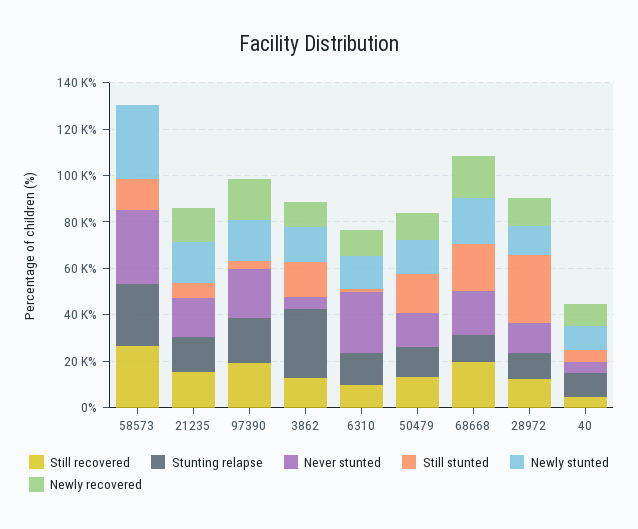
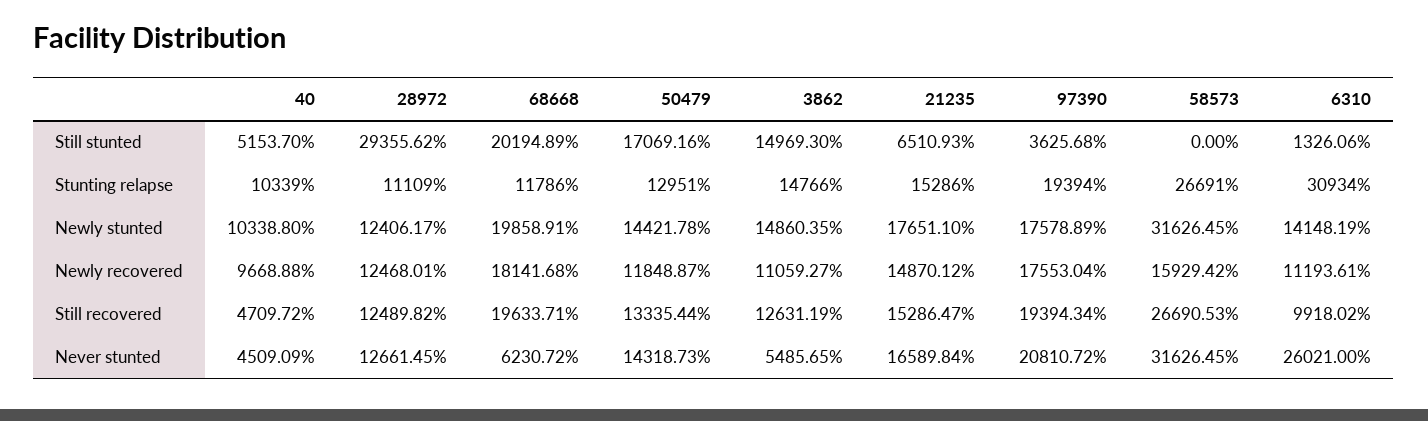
Still stunted, 58573: 15000 -> 0
Newly recovered, 58573: 0 -> 15929.42
Stunting relapse, 3862: 30000 -> 14766
Stunting relapse, 6310: 15000 -> 30934
Never stunted, 68668: 20000 -> 6230.72

